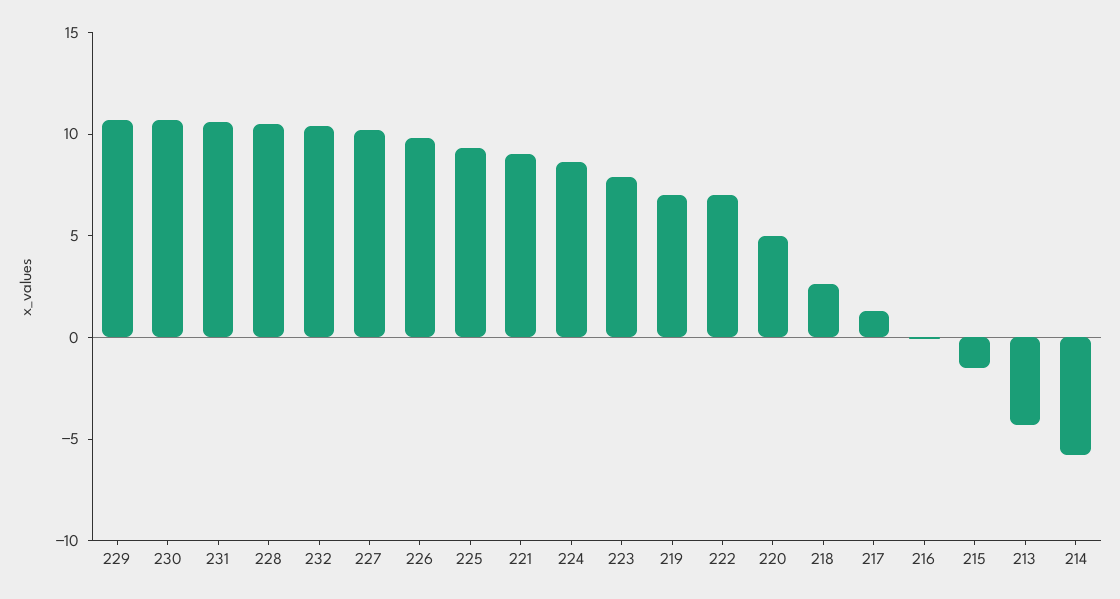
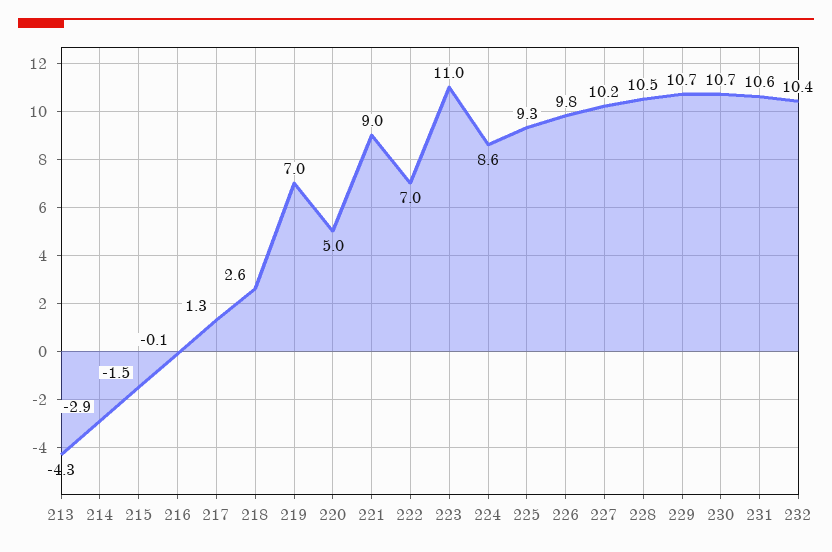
223: 8 -> 11
214: -6 -> -2.9

